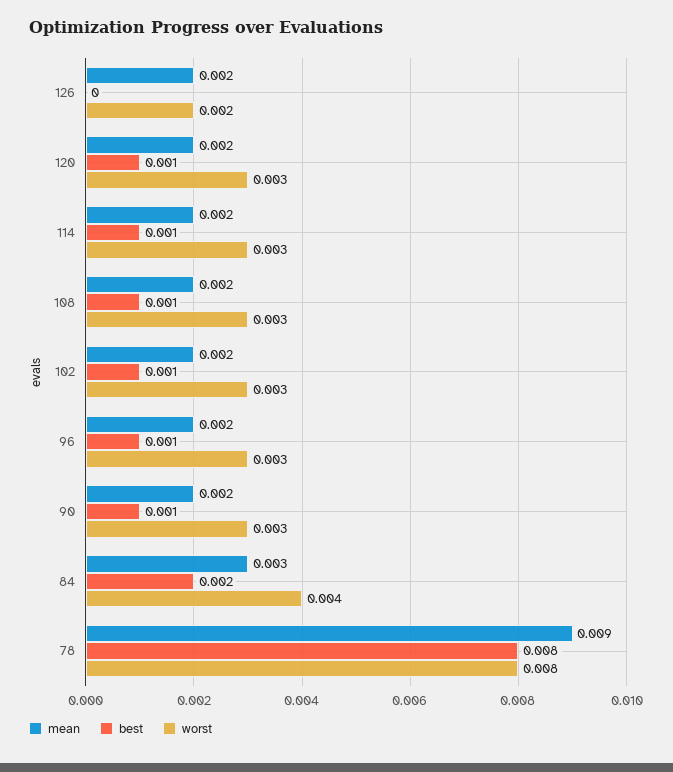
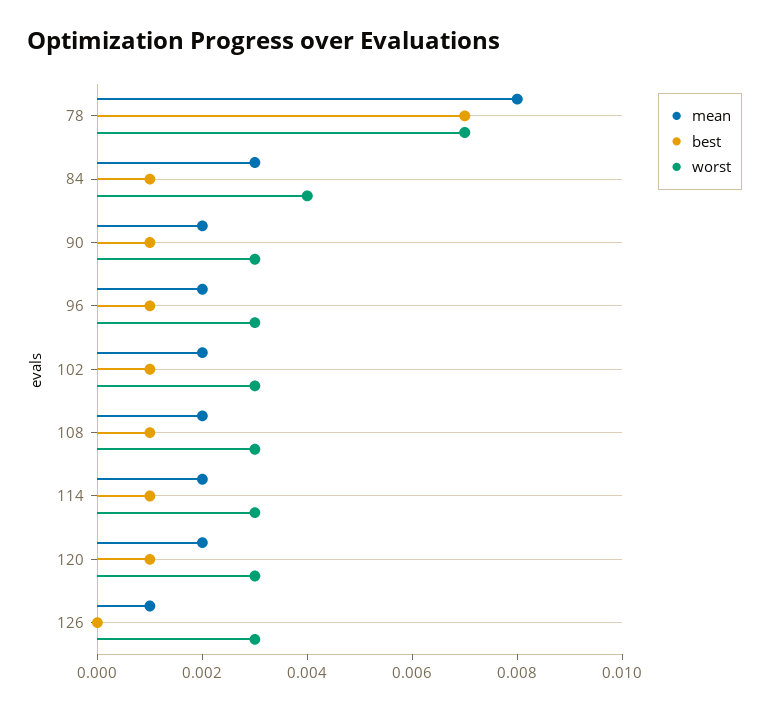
mean, 126: 0.002 -> 0.001
worst, 126: 0.002 -> 0.003
best, 84: 0.002 -> 0.001
mean, 78: 0.009 -> 0.008
best, 78: 0.008 -> 0.007
worst, 78: 0.008 -> 0.007

